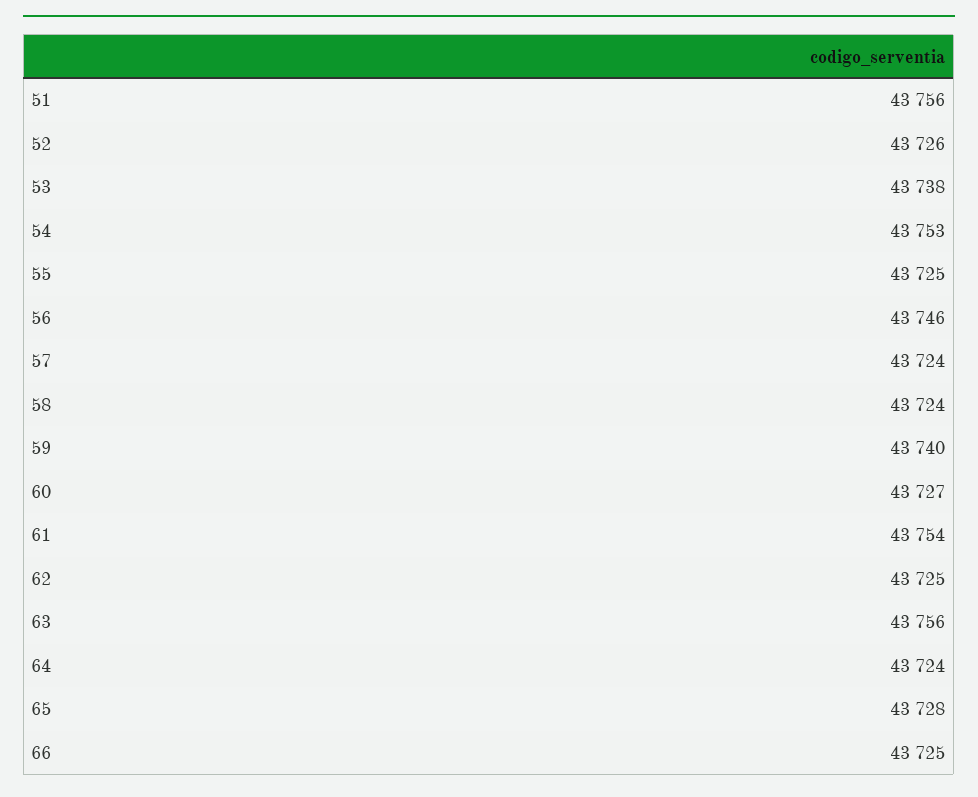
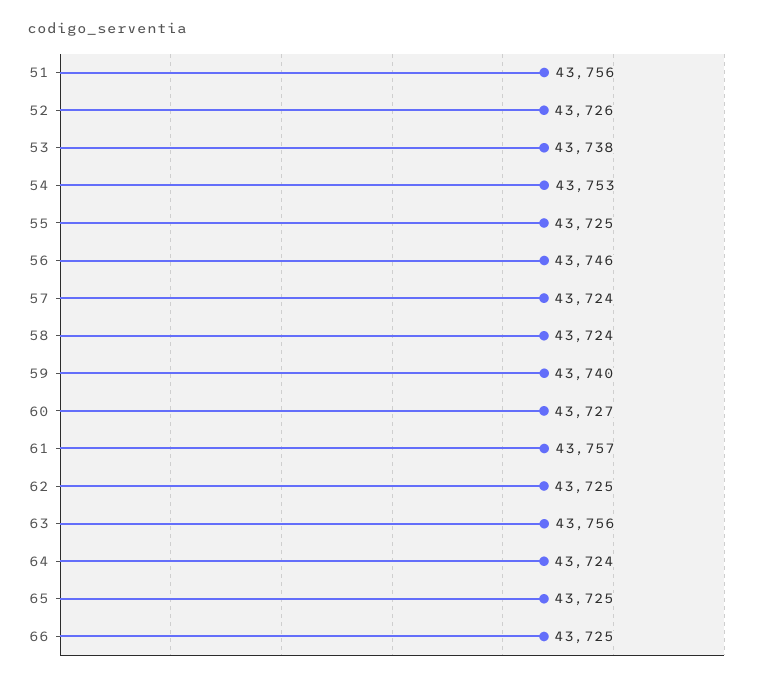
61: 43754 -> 43757
65: 43728 -> 43725

